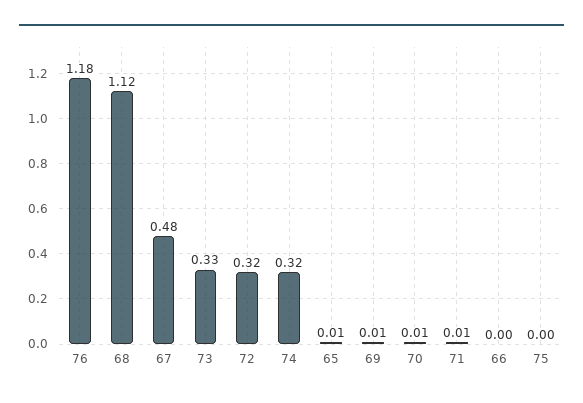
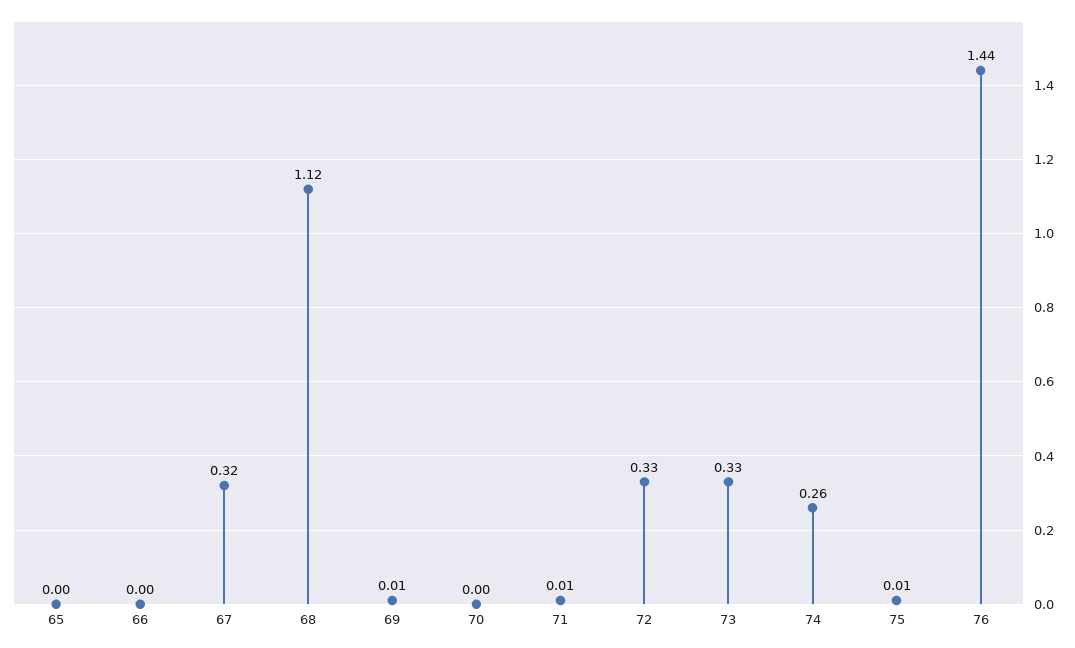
76: 1.18 -> 1.44
67: 0.48 -> 0.32
72: 0.32 -> 0.33
74: 0.32 -> 0.26
65: 0.01 -> 0
70: 0.01 -> 0
75: 0 -> 0.01

